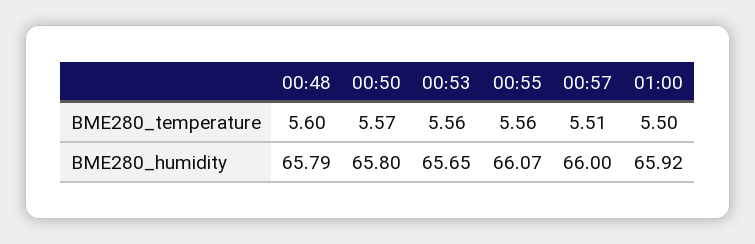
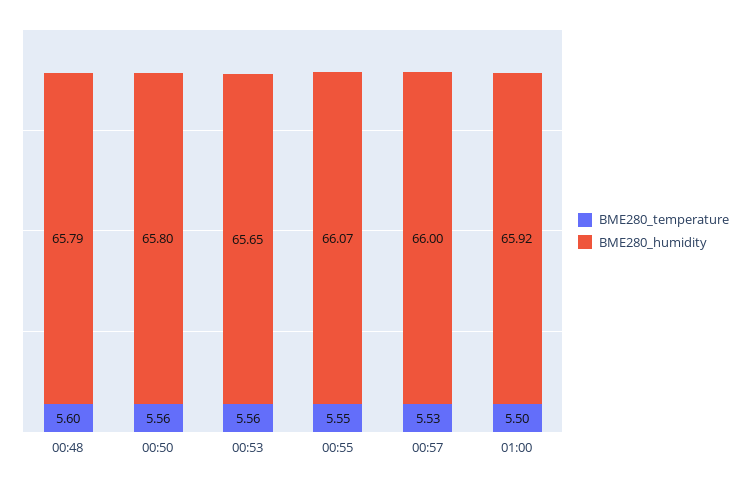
BME280_temperature, 00:50: 5.57 -> 5.56
BME280_temperature, 00:55: 5.56 -> 5.55
BME280_temperature, 00:57: 5.51 -> 5.53

